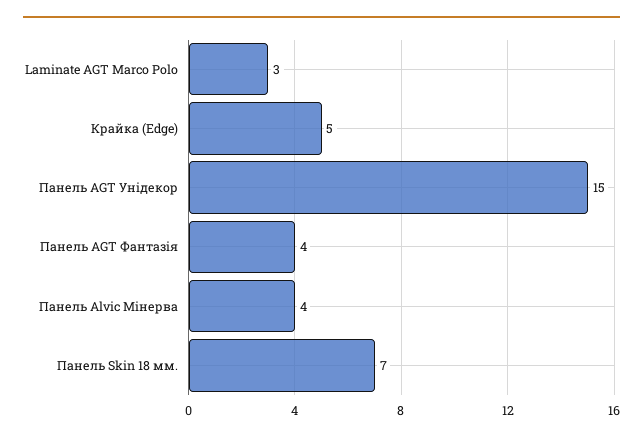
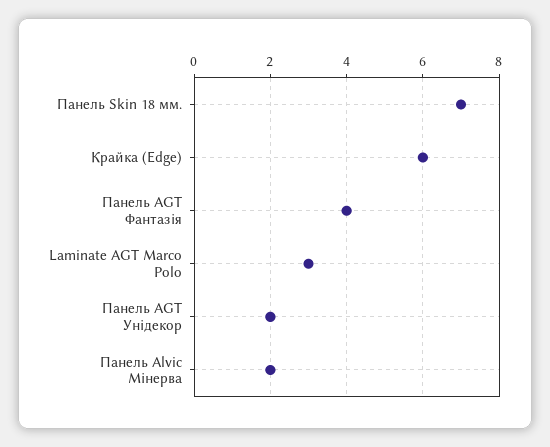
Крайка (Edge): 5 -> 6
Панель AGT Унідекор: 15 -> 2
Панель Alvic Мінерва: 4 -> 2

